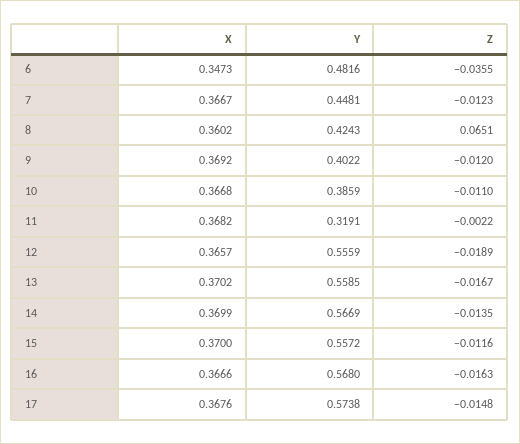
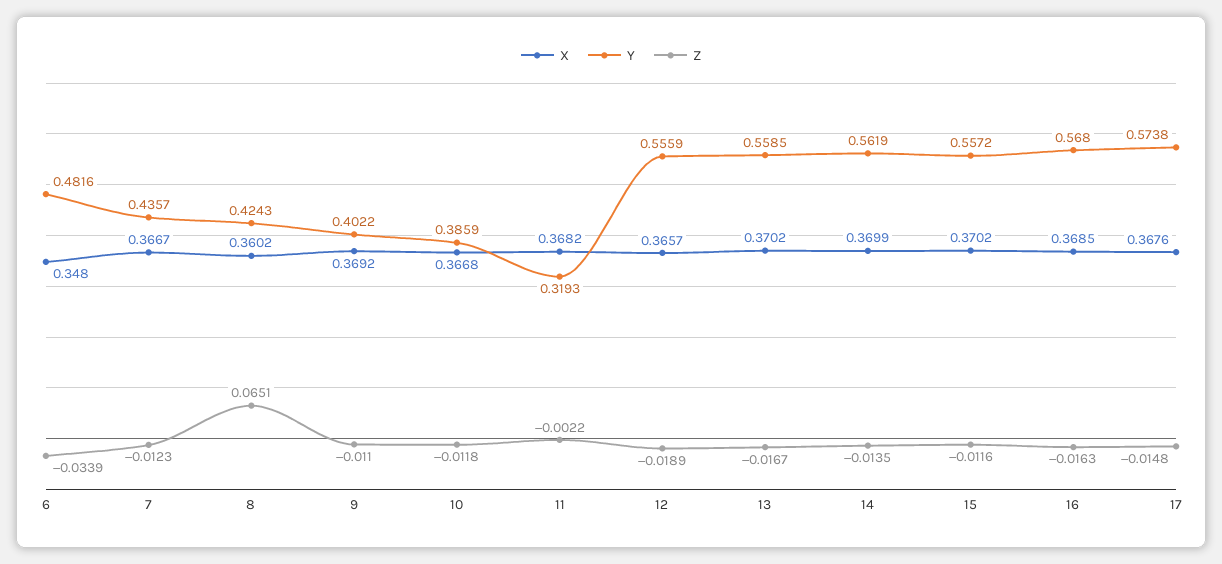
X, 6: 0.3473 -> 0.348
Z, 6: -0.0355 -> -0.0339
Y, 7: 0.4481 -> 0.4357
Z, 9: -0.012 -> -0.011
Z, 10: -0.011 -> -0.0118
Y, 11: 0.3191 -> 0.3193
Y, 14: 0.5669 -> 0.5619
X, 15: 0.37 -> 0.3702
X, 16: 0.3666 -> 0.3685

